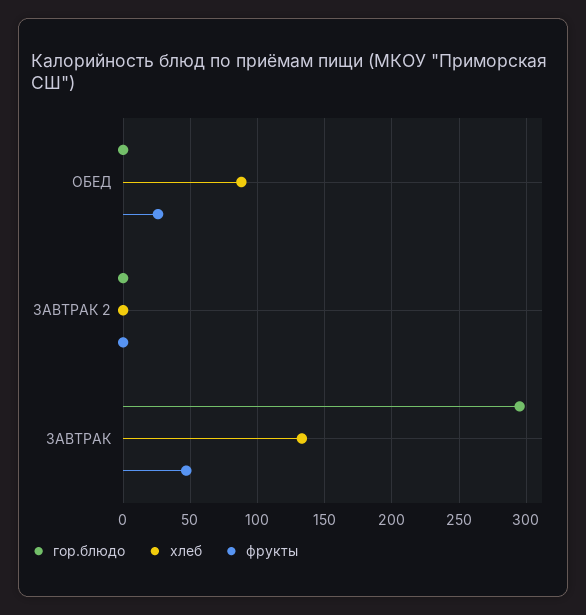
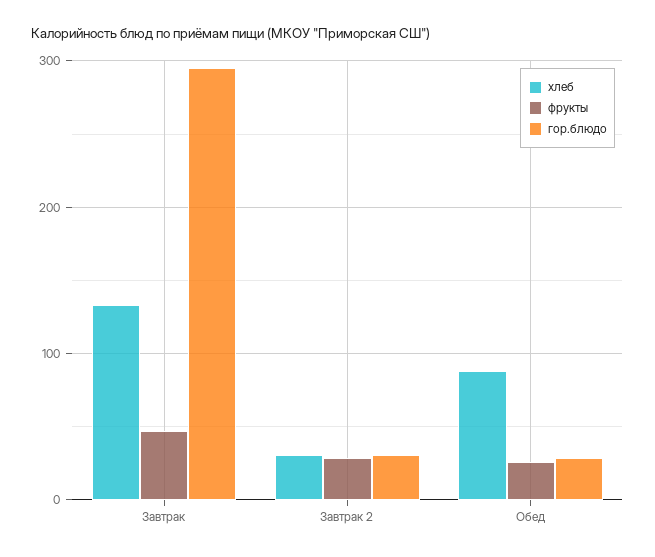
гор.блюдо, ОБЕД: 0 -> 30
гор.блюдо, ЗАВТРАК 2: 0 -> 30
хлеб, ЗАВТРАК 2: 0 -> 30
фрукты, ЗАВТРАК 2: 0 -> 30

